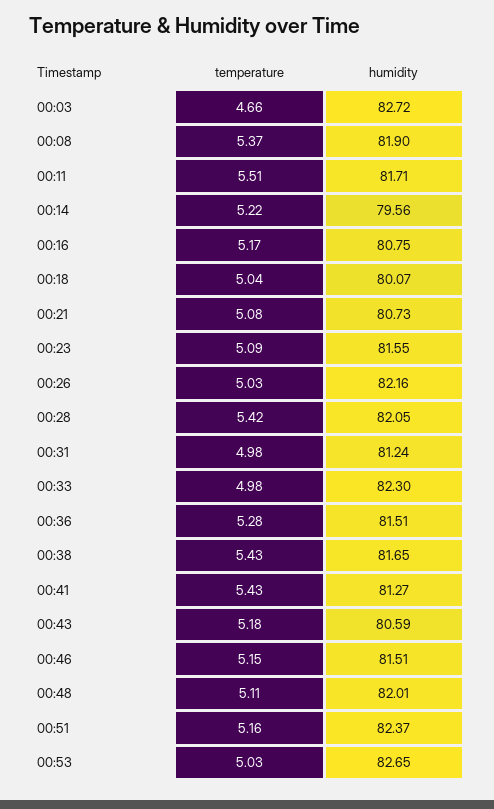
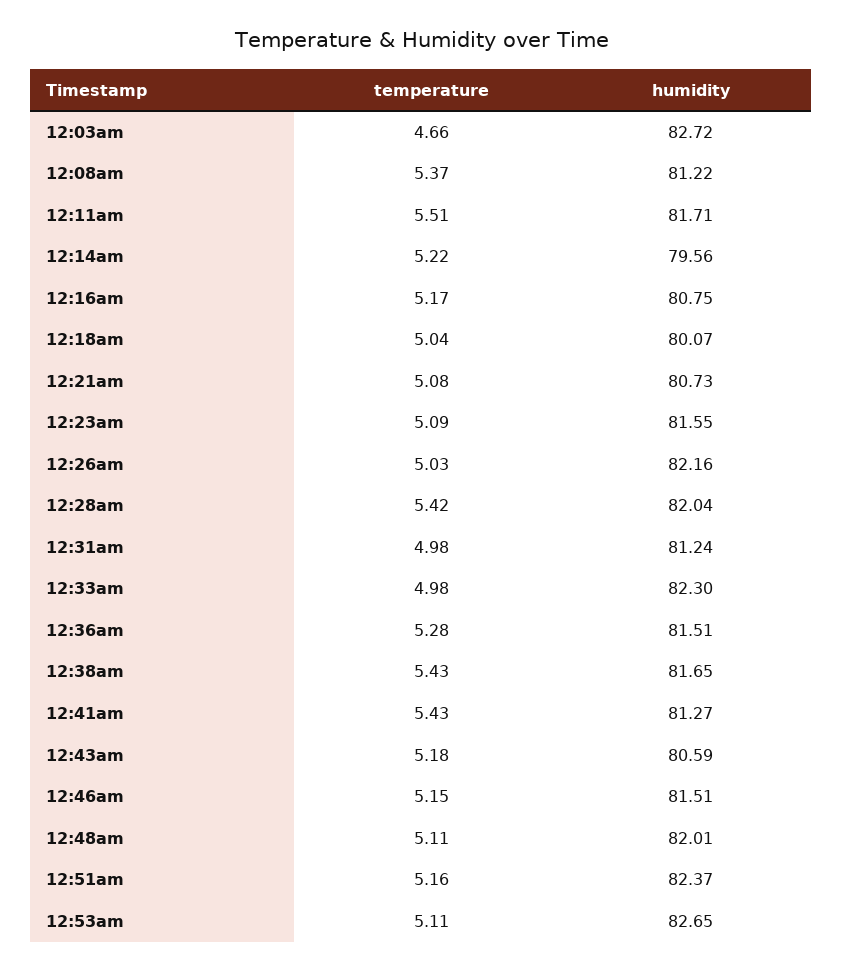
humidity, 00:08: 81.9 -> 81.22
humidity, 00:28: 82.05 -> 82.04
temperature, 00:53: 5.03 -> 5.11

